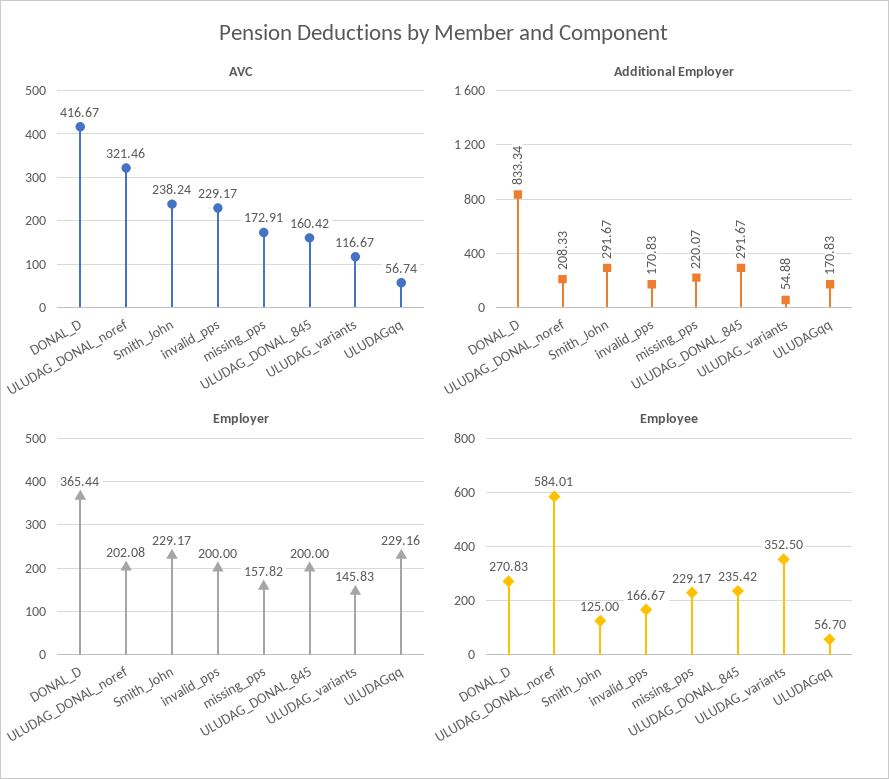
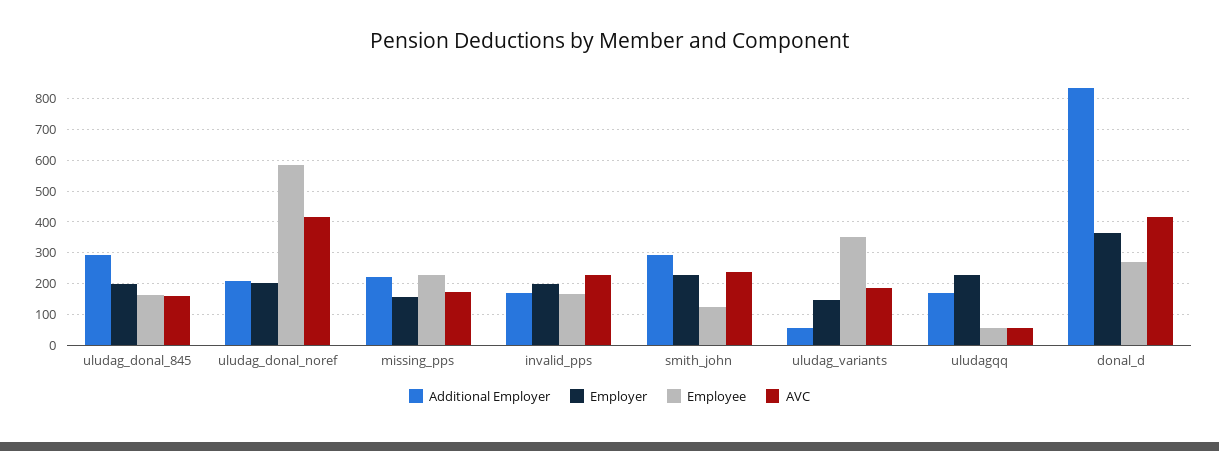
AVC, ULUDAG_DONAL_noref: 321.46 -> 420
AVC, ULUDAG_variants: 116.67 -> 180
Employee, ULUDAG_DONAL_845: 235.42 -> 160

